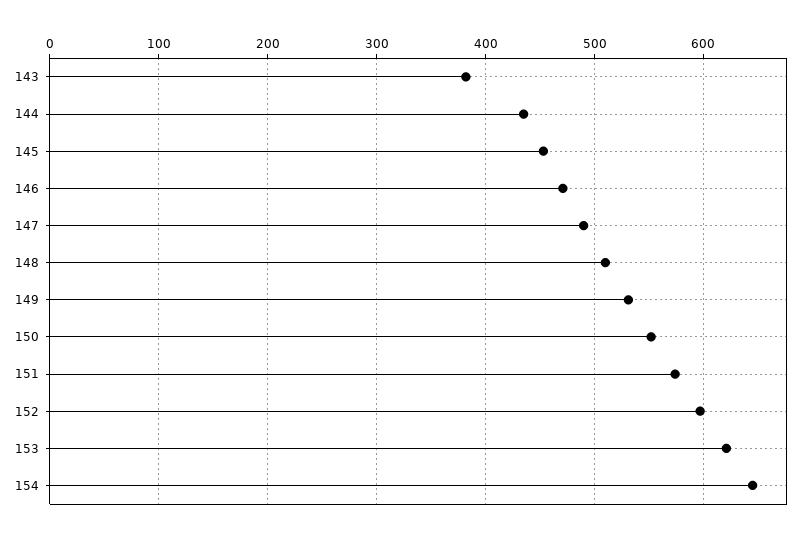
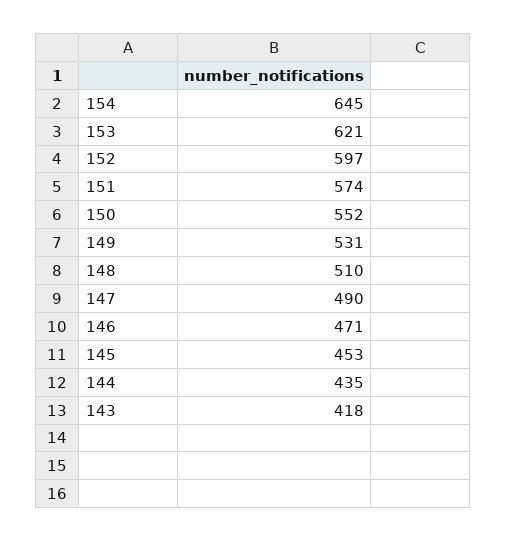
143: 380 -> 418

